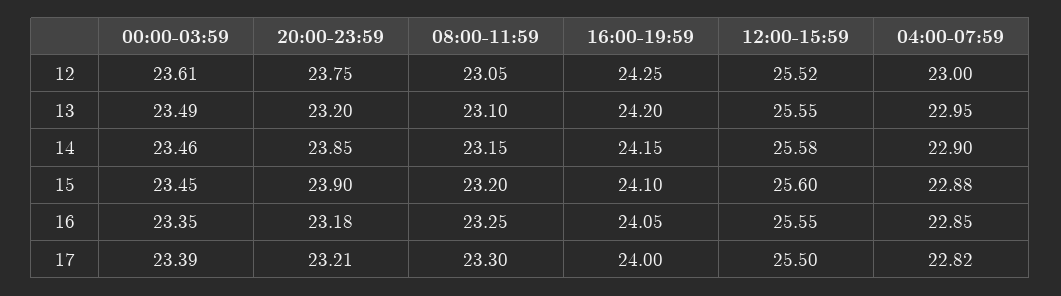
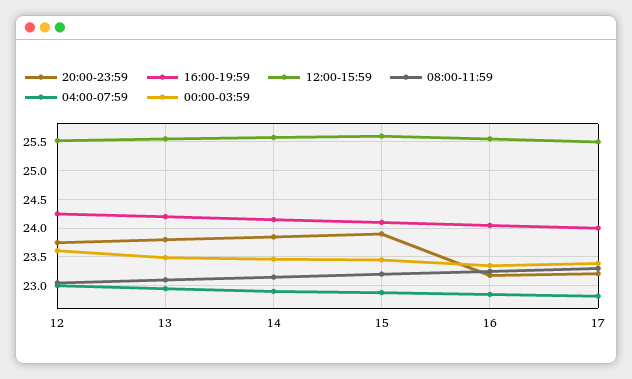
20:00-23:59, 13: 23.2 -> 23.75

